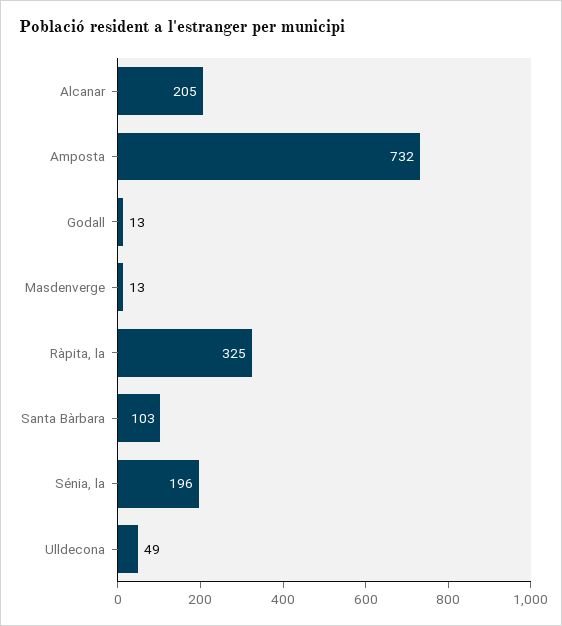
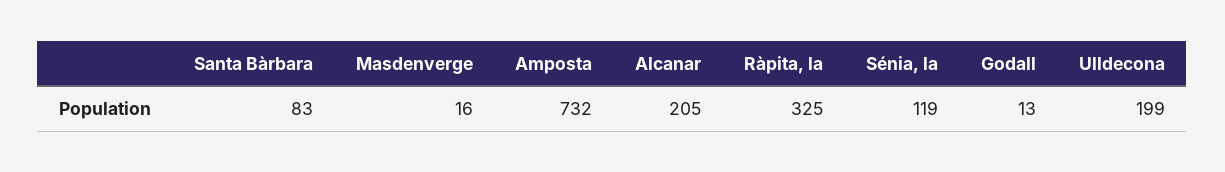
Masdenverge: 13 -> 16
Santa Bàrbara: 103 -> 83
Sénia, la: 196 -> 119
Ulldecona: 49 -> 199

